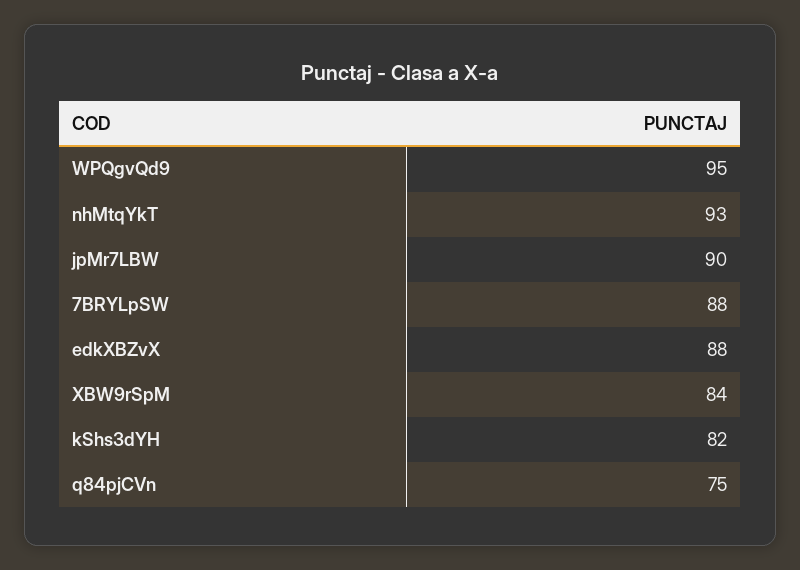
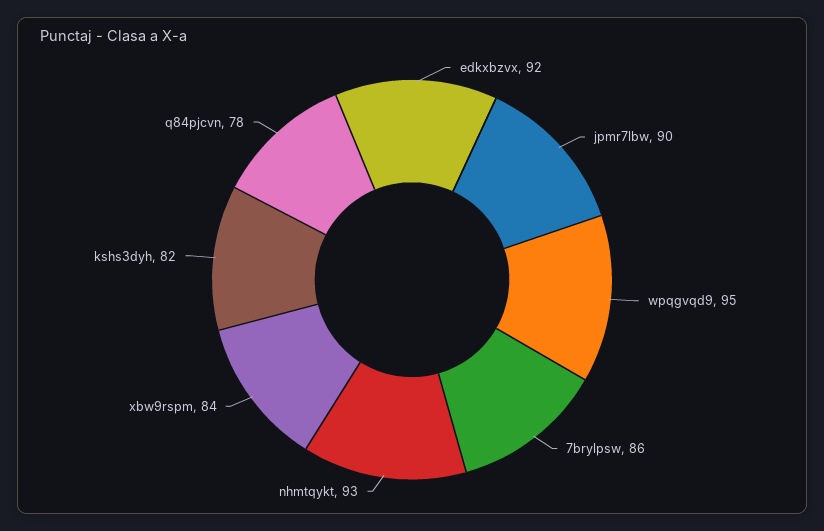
7BRYLpSW: 88 -> 86
edkXBZvX: 88 -> 92
q84pjCVn: 75 -> 78

